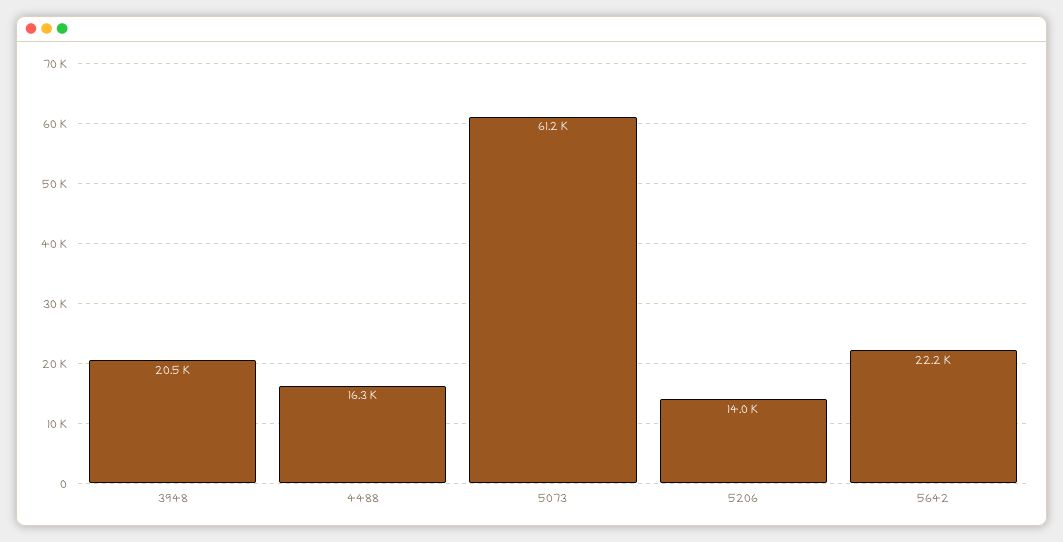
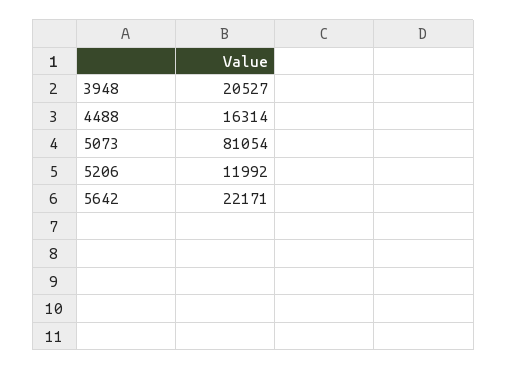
5073: 61200 -> 81054
5206: 14000 -> 11992

